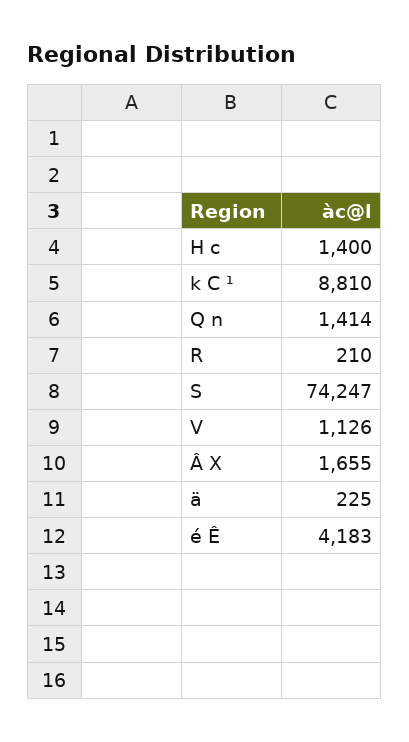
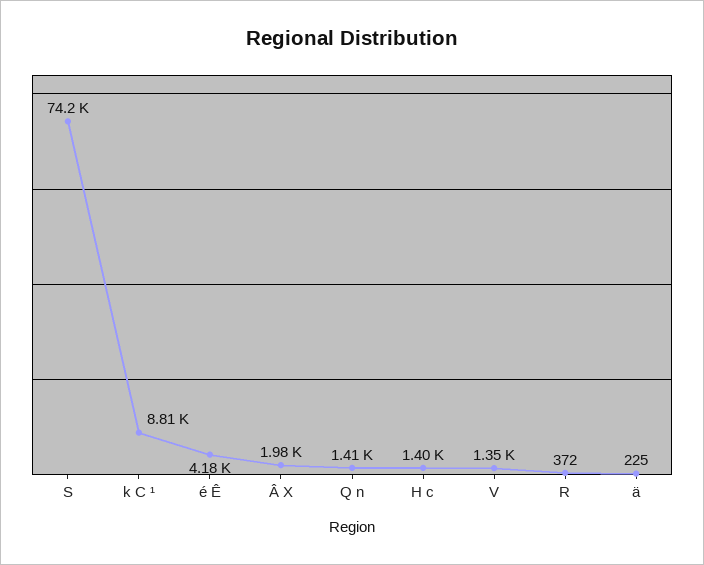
R: 210 -> 372
V: 1126 -> 1350
Â X: 1655 -> 1980

